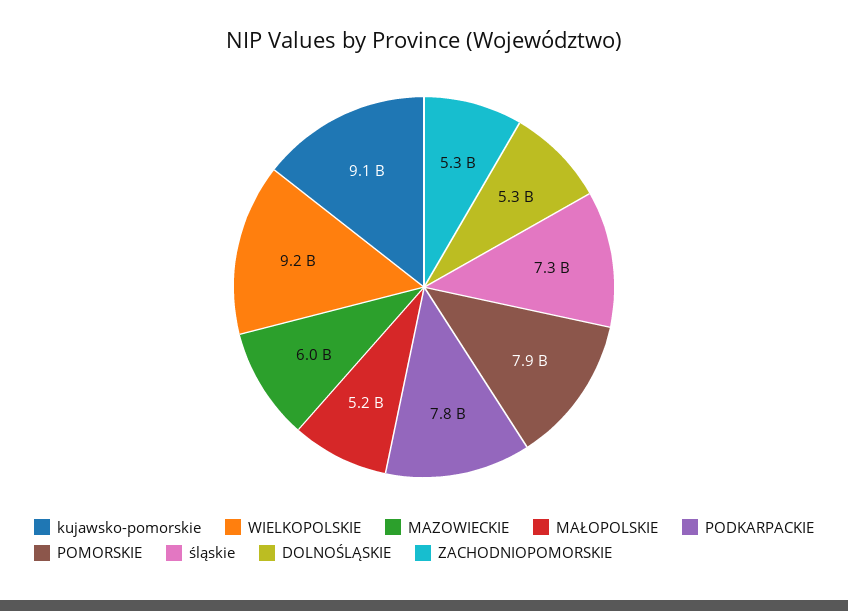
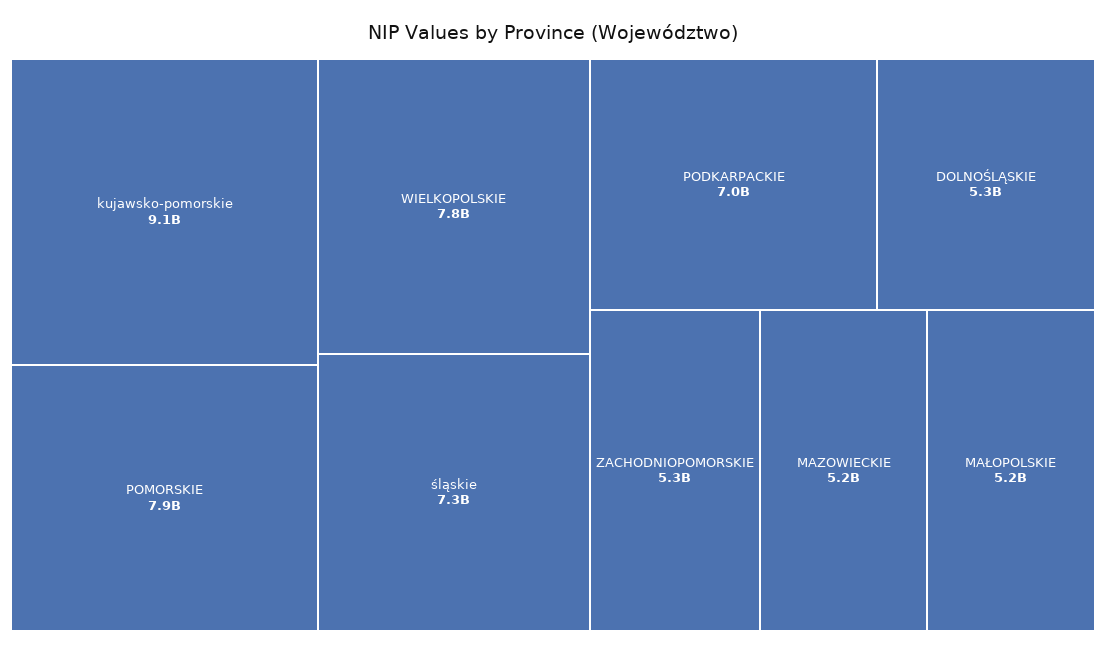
WIELKOPOLSKIE: 9200000000 -> 7800000000
MAZOWIECKIE: 6000000000 -> 5200000000
PODKARPACKIE: 7800000000 -> 7000000000

